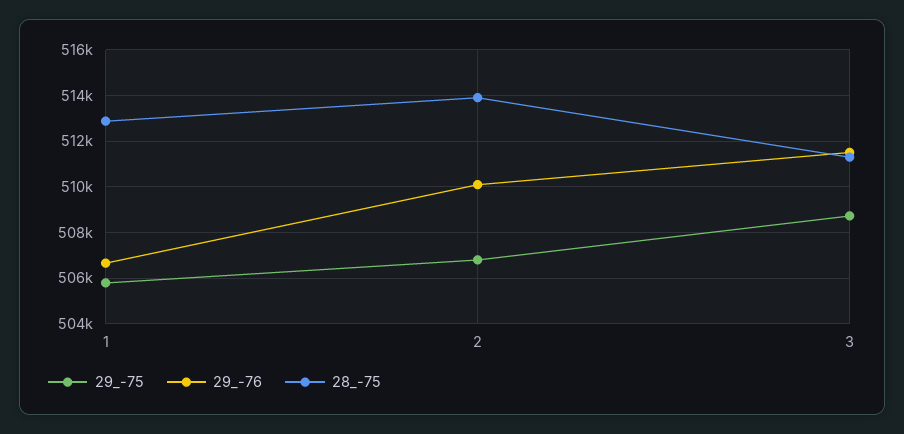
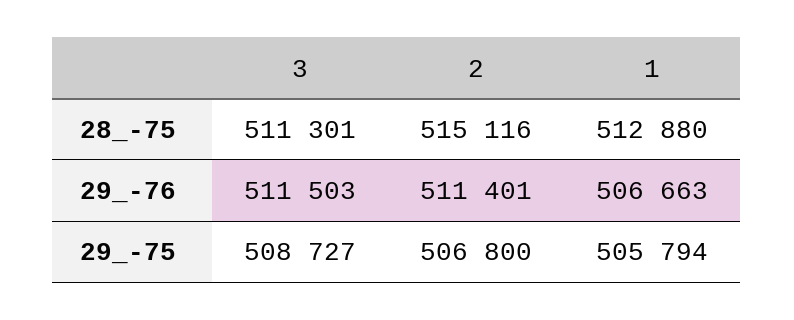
29_-76, 2: 510000 -> 511401
28_-75, 2: 514000 -> 515116

